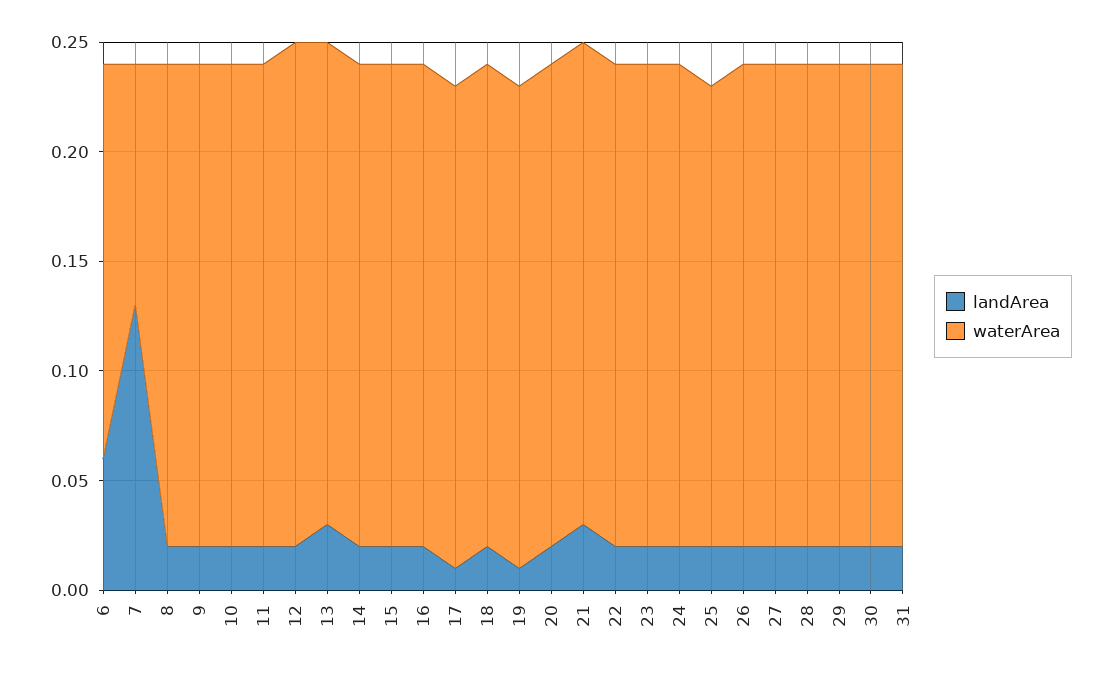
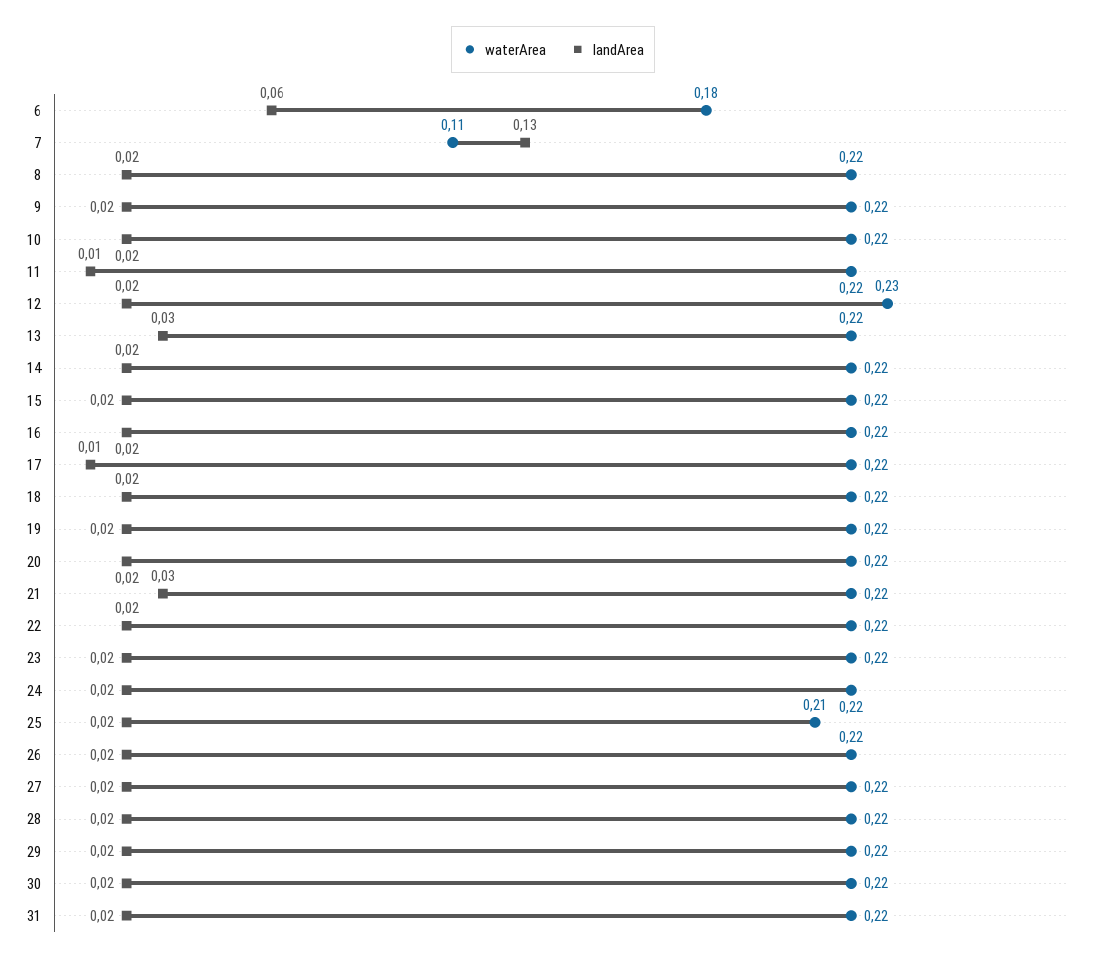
landArea, 11: 0.02 -> 0.01
landArea, 19: 0.01 -> 0.02

